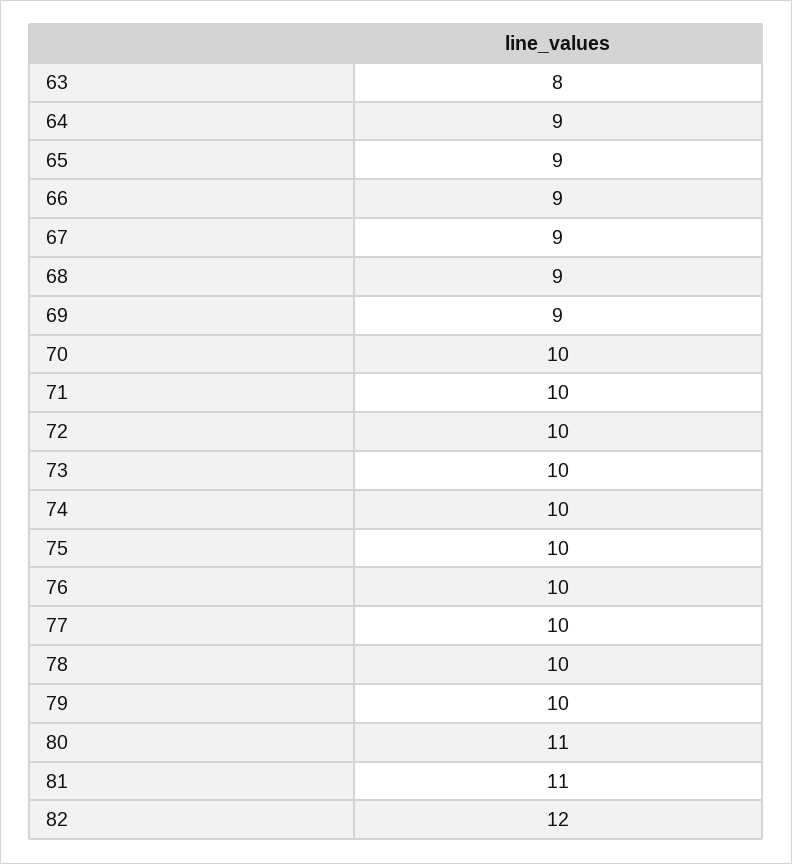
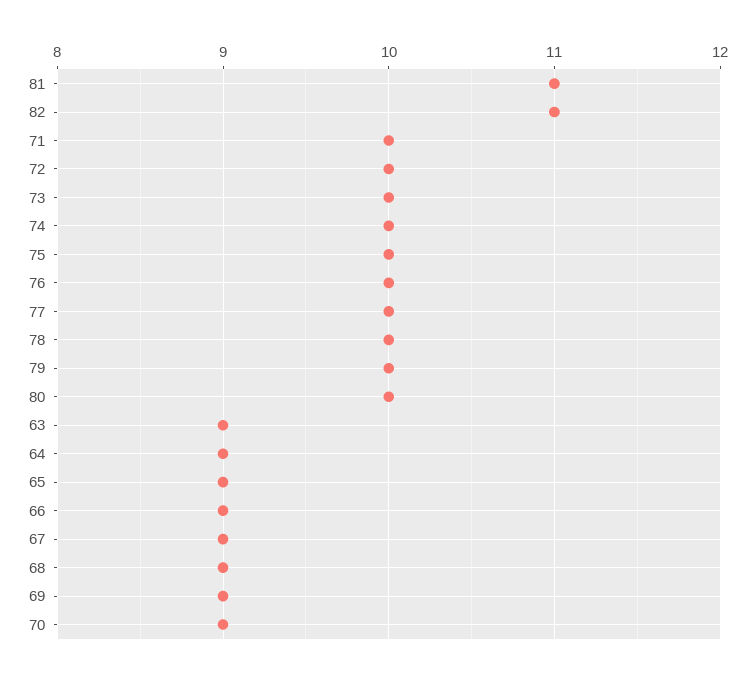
63: 8 -> 9
70: 10 -> 9
80: 11 -> 10
82: 12 -> 11

